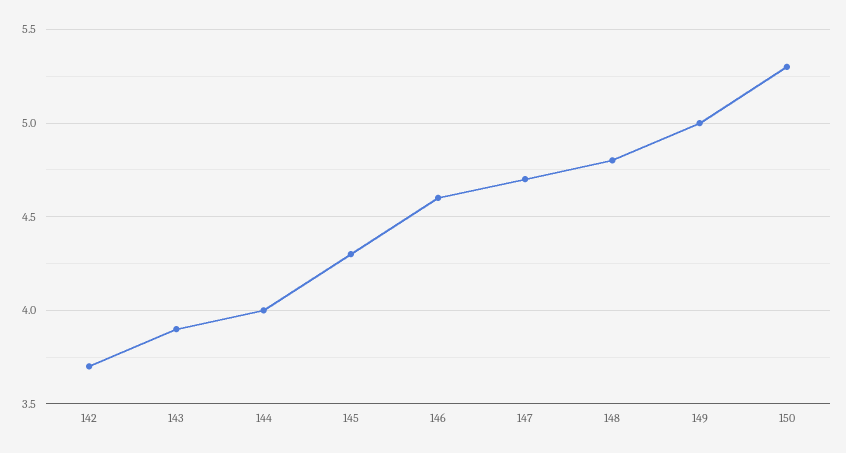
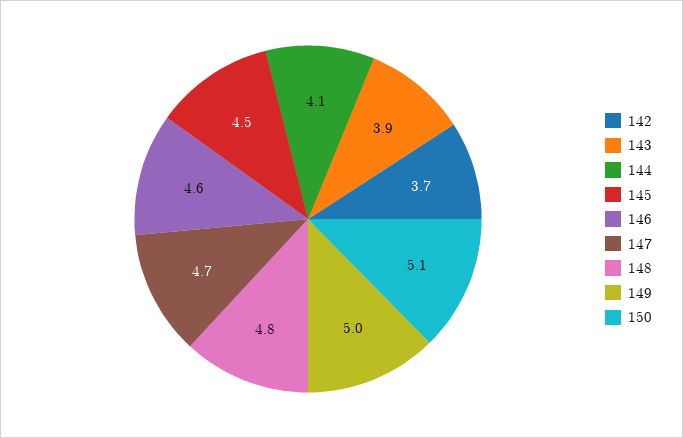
144: 4 -> 4.1
145: 4.3 -> 4.5
150: 5.3 -> 5.1

